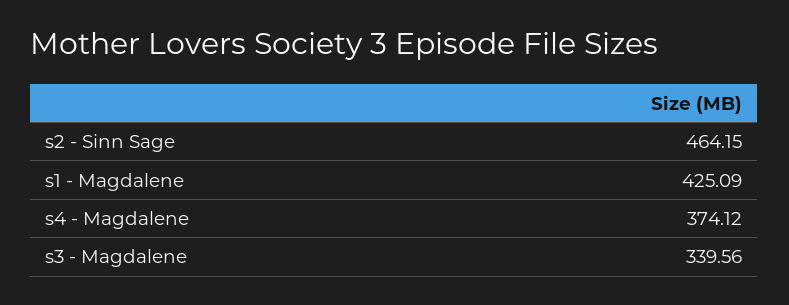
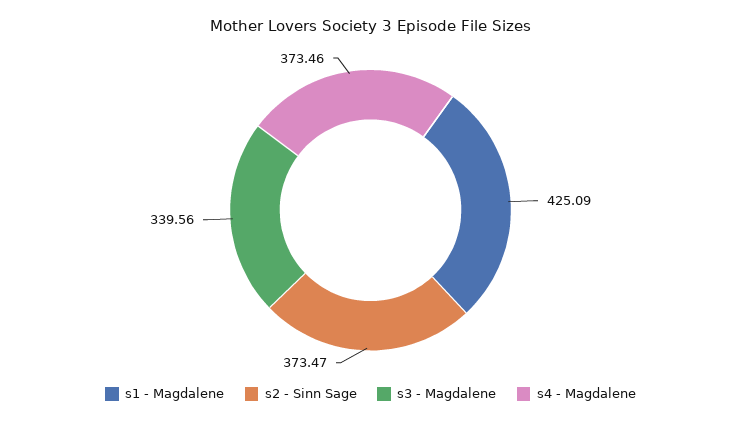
s2 - Sinn Sage: 464.15 -> 373.47
s4 - Magdalene: 374.12 -> 373.46

